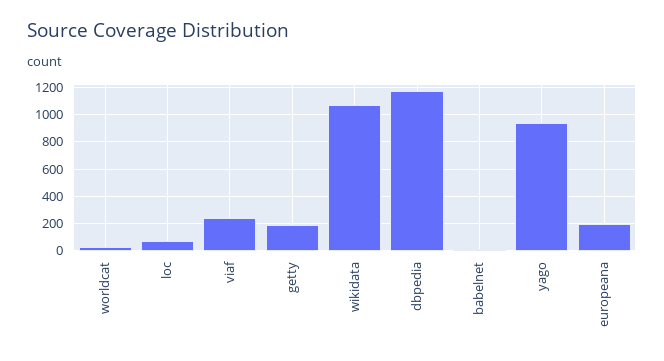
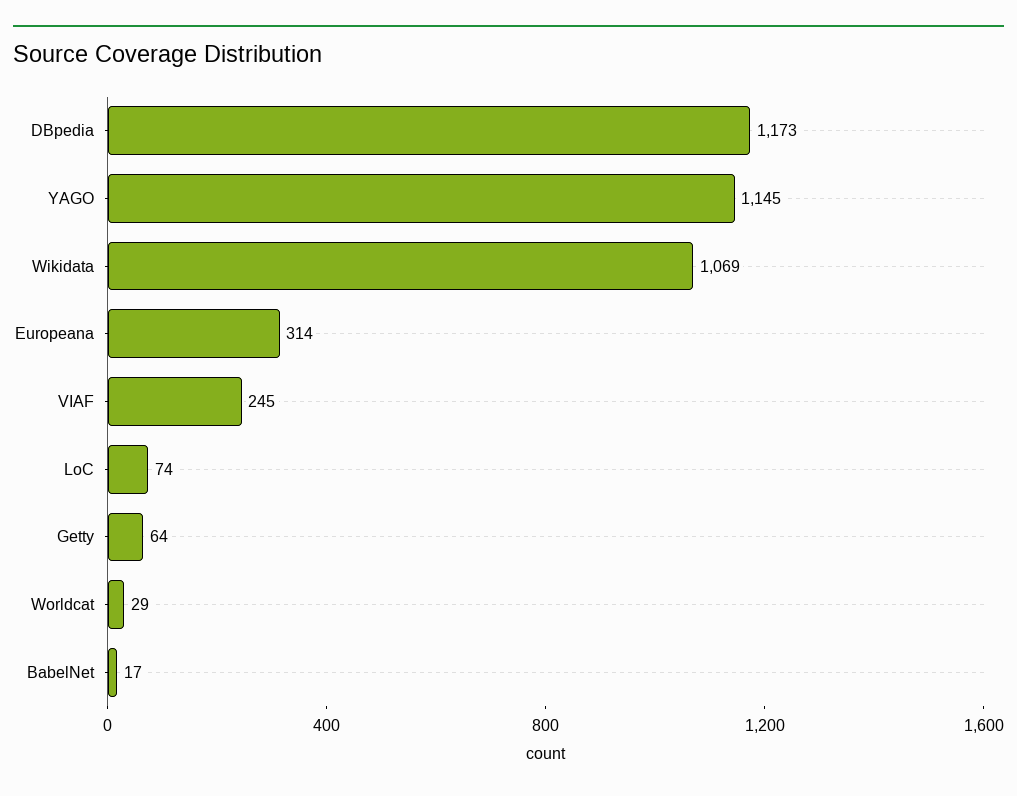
getty: 200 -> 64
yago: 950 -> 1145
europeana: 200 -> 314

